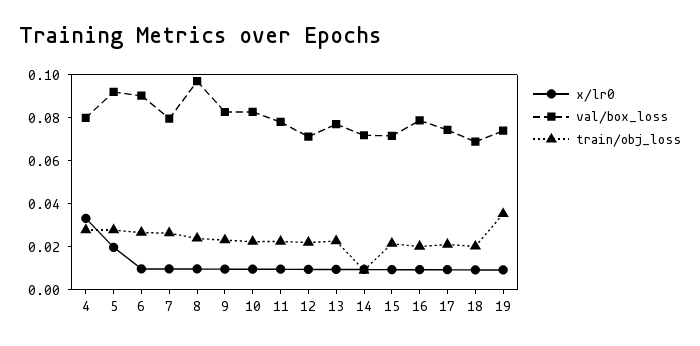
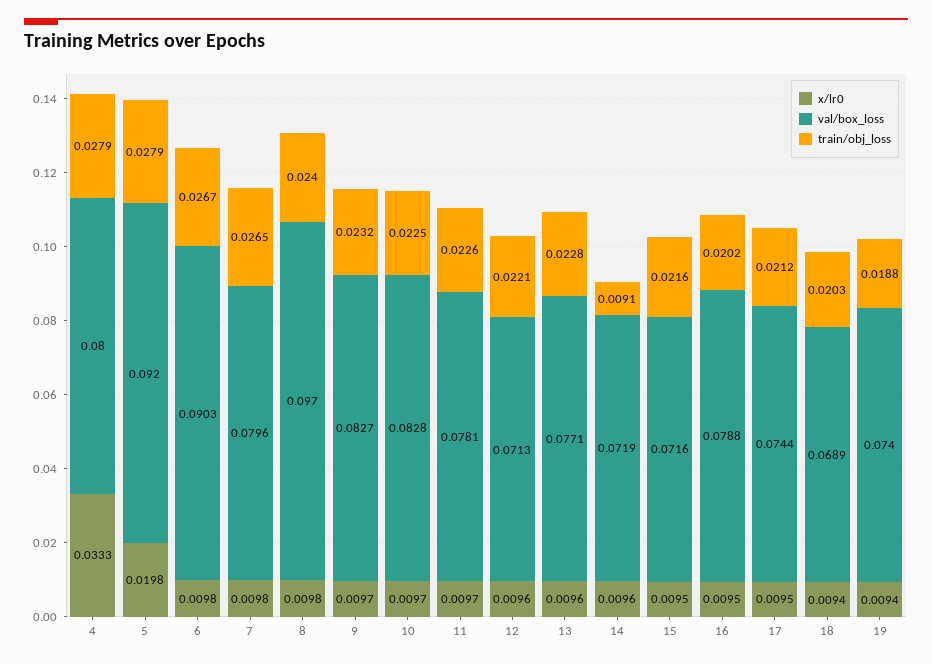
train/obj_loss, 19: 0.035 -> 0.0188

